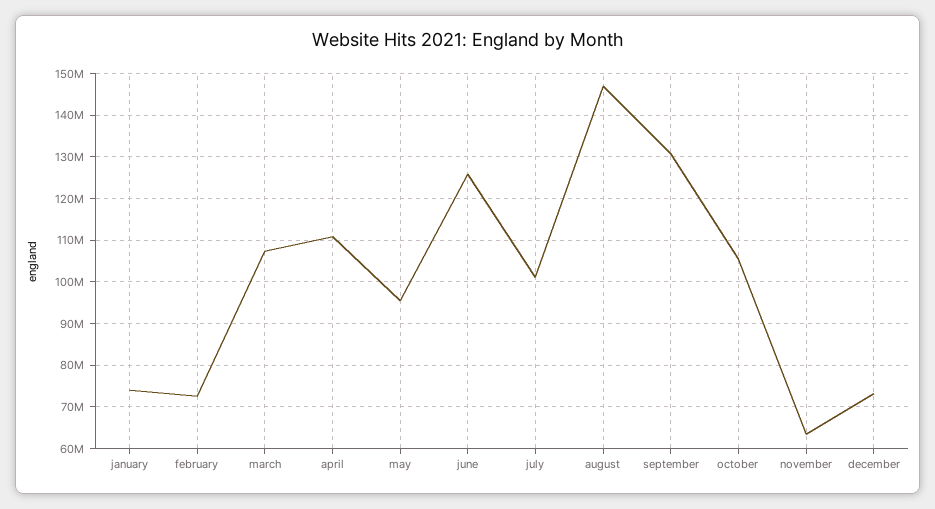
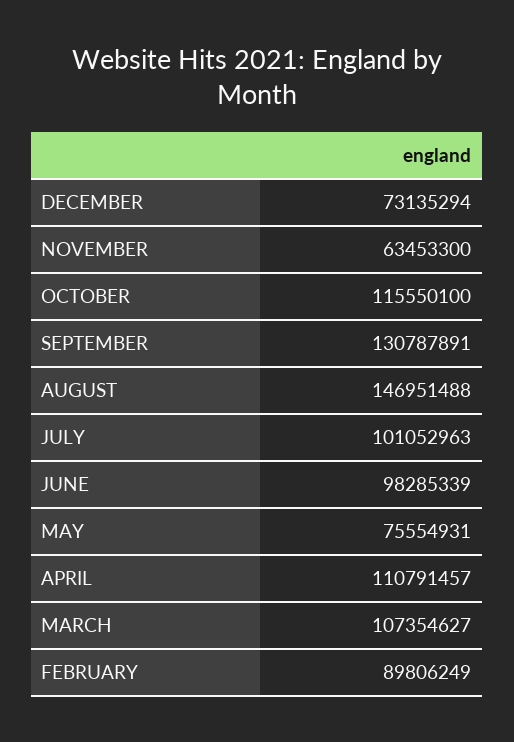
january: 74000000 -> none
february: 72000000 -> 89806249
may: 96000000 -> 75554931
june: 126000000 -> 98285339
october: 106000000 -> 115550100

